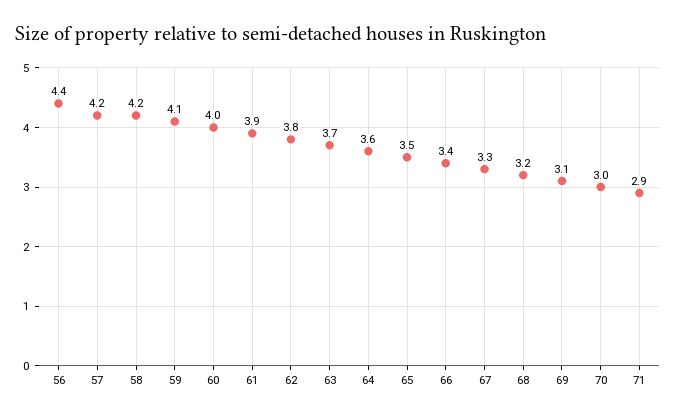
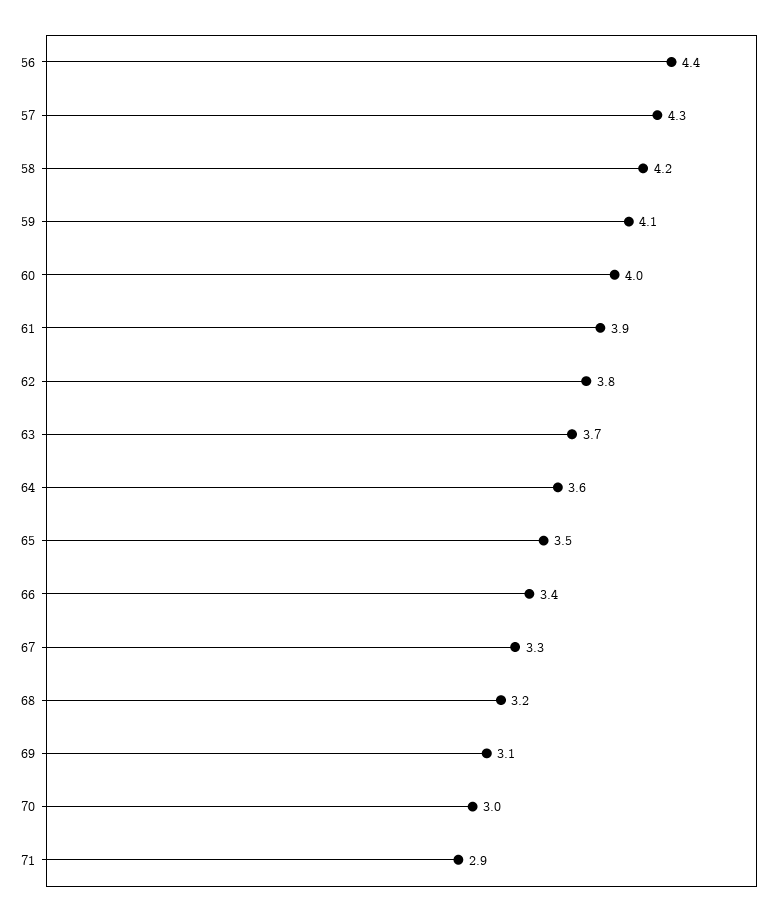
57: 4.2 -> 4.3

